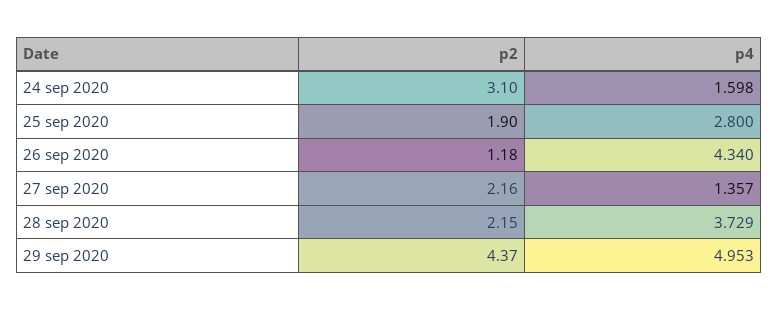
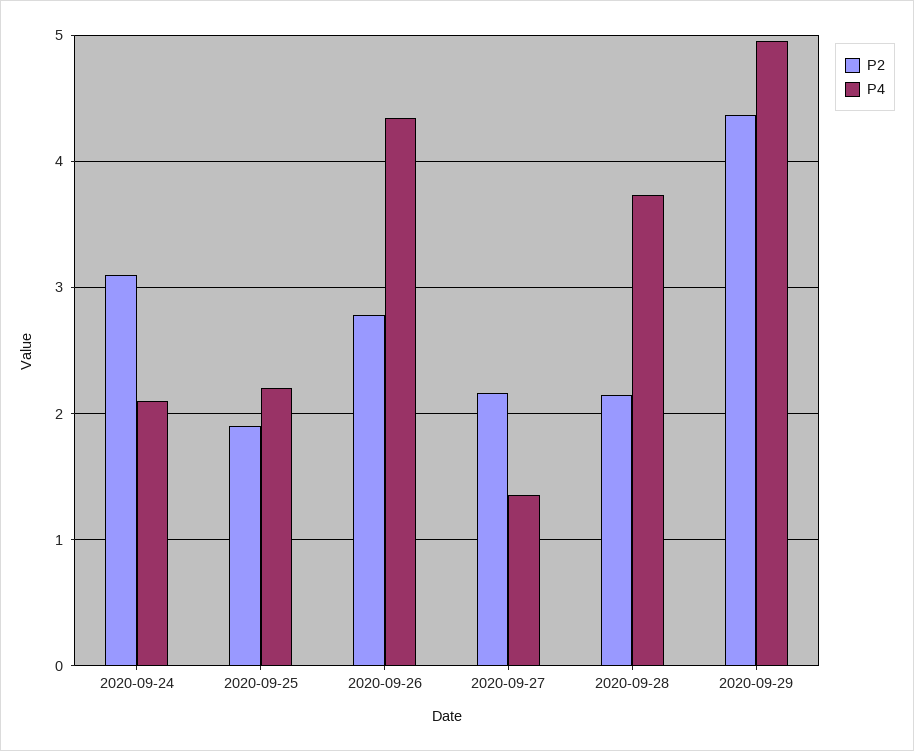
p4, 24 sep 2020: 1.598 -> 2.1
p4, 25 sep 2020: 2.8 -> 2.2
p2, 26 sep 2020: 1.18 -> 2.8

